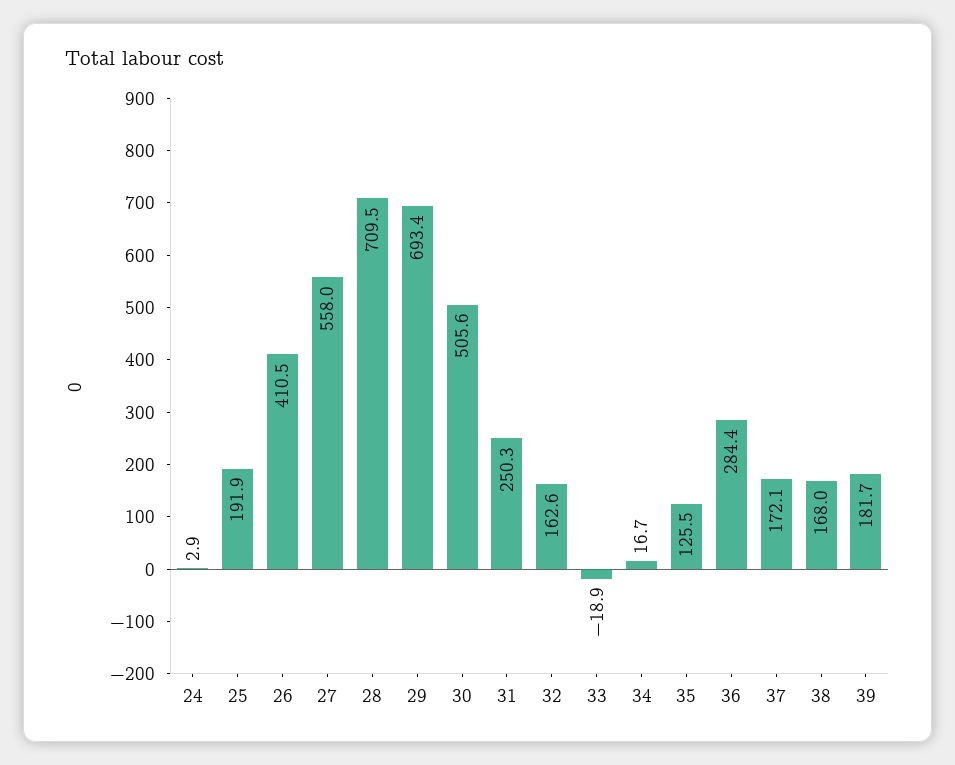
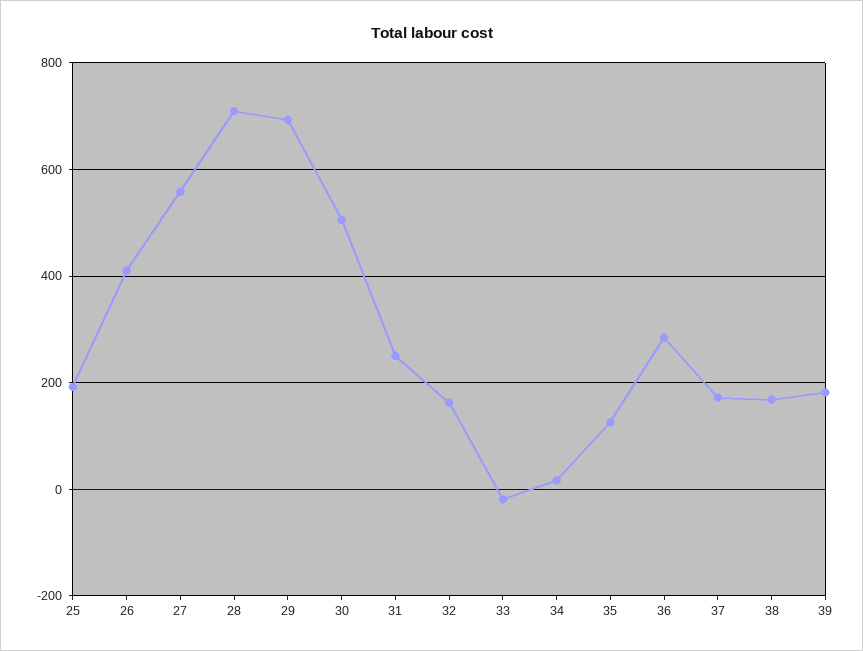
24: 2.9 -> none

